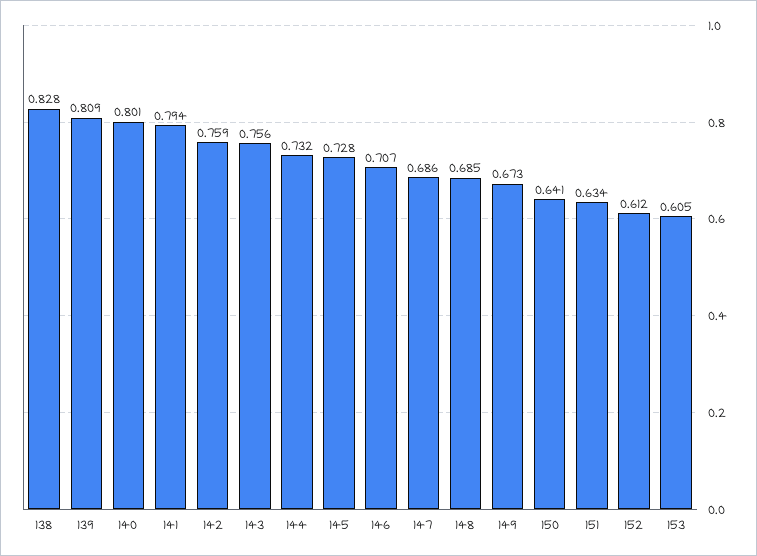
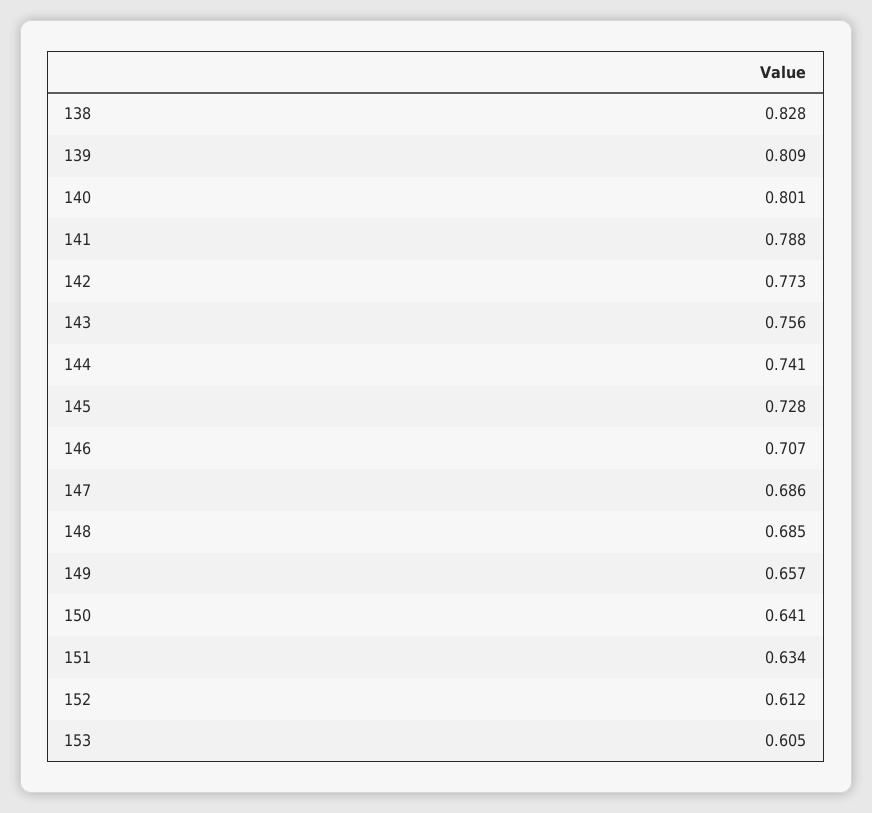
141: 0.794 -> 0.788
142: 0.759 -> 0.773
144: 0.732 -> 0.741
149: 0.673 -> 0.657

